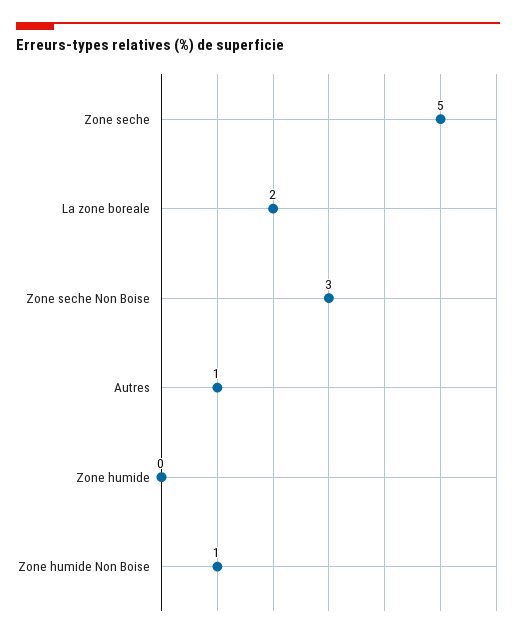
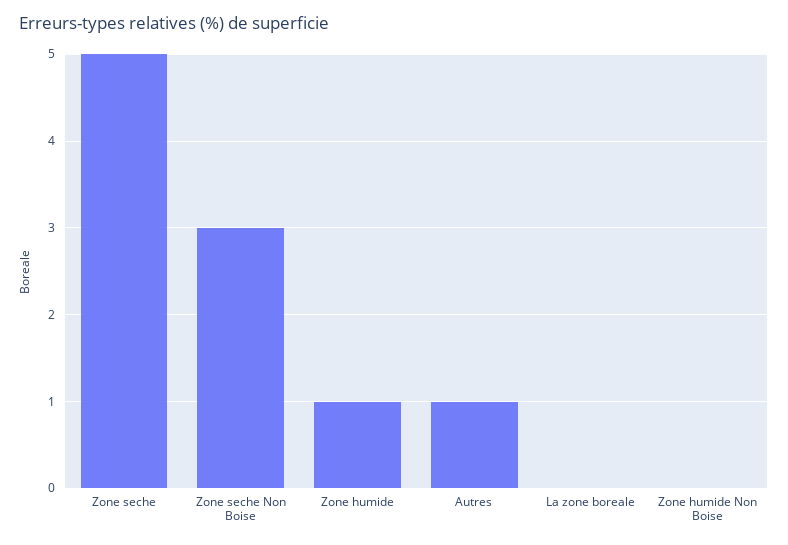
La zone boreale: 2 -> 0
Zone humide: 0 -> 1
Zone humide Non Boise: 1 -> 0

